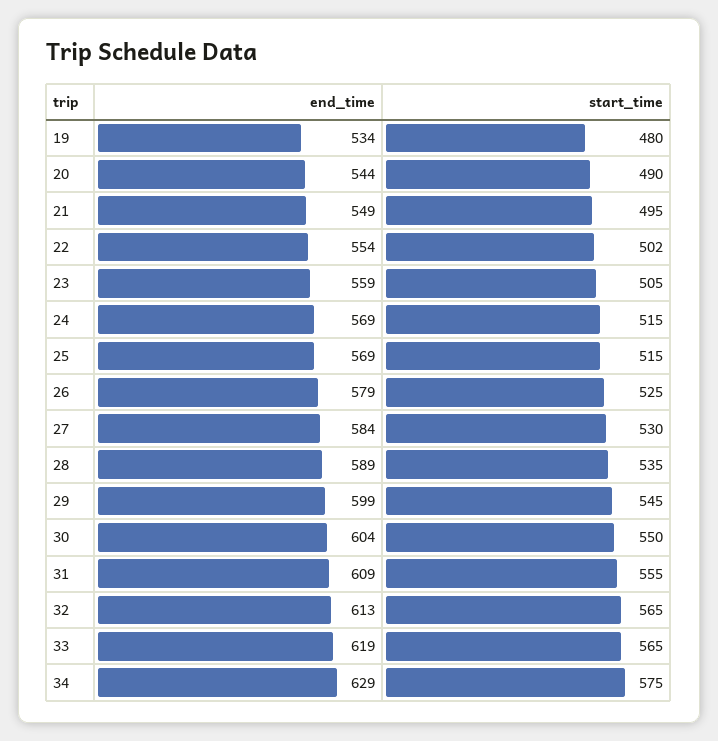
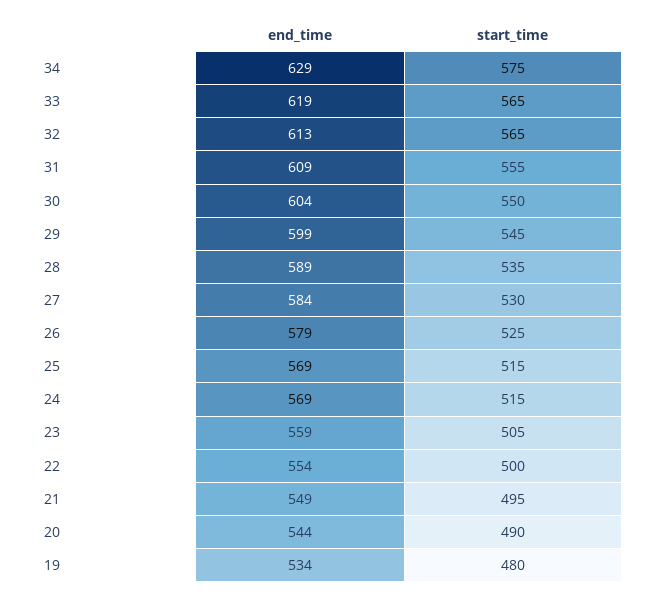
start_time, 22: 502 -> 500

